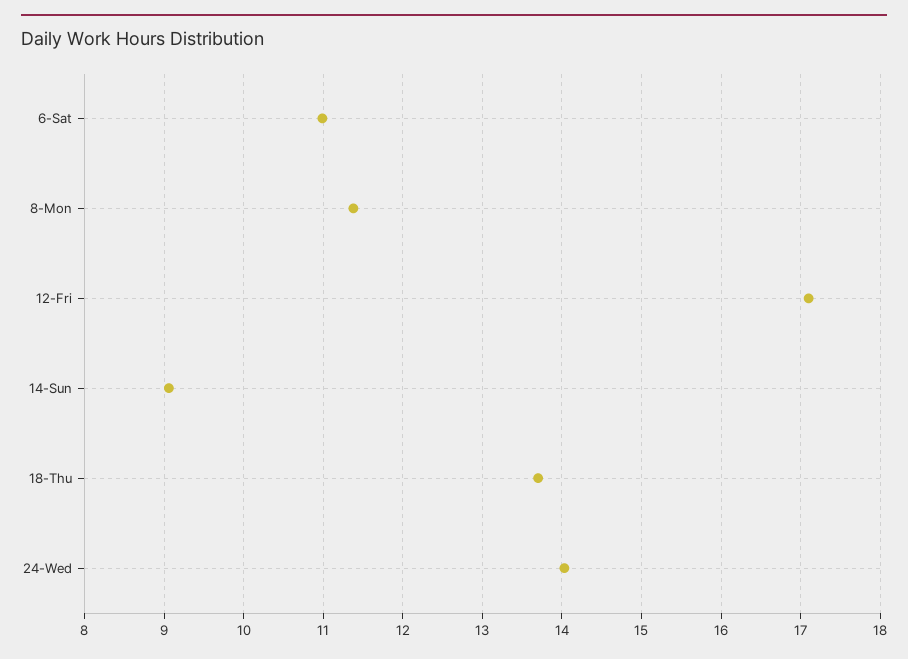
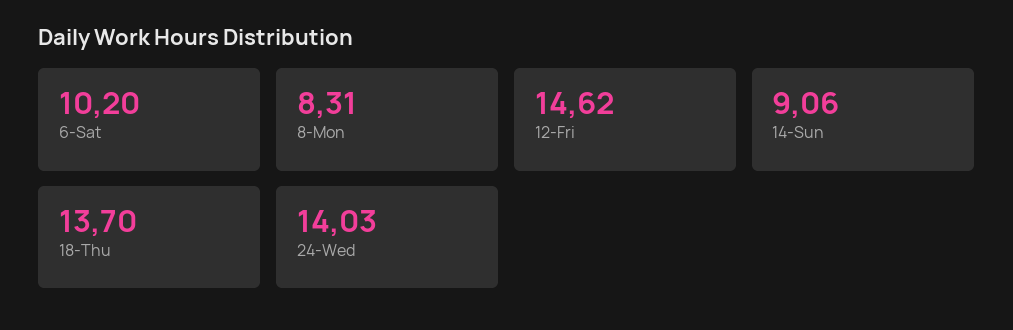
6-Sat: 11 -> 10.2
8-Mon: 11.4 -> 8.31
12-Fri: 17.1 -> 14.62

